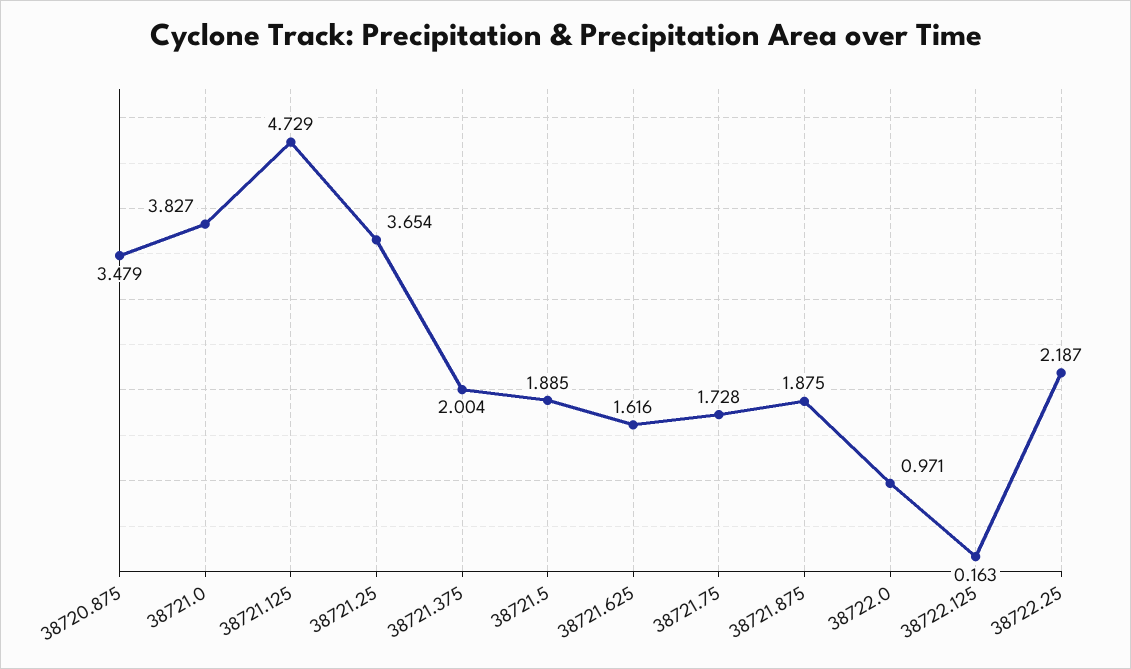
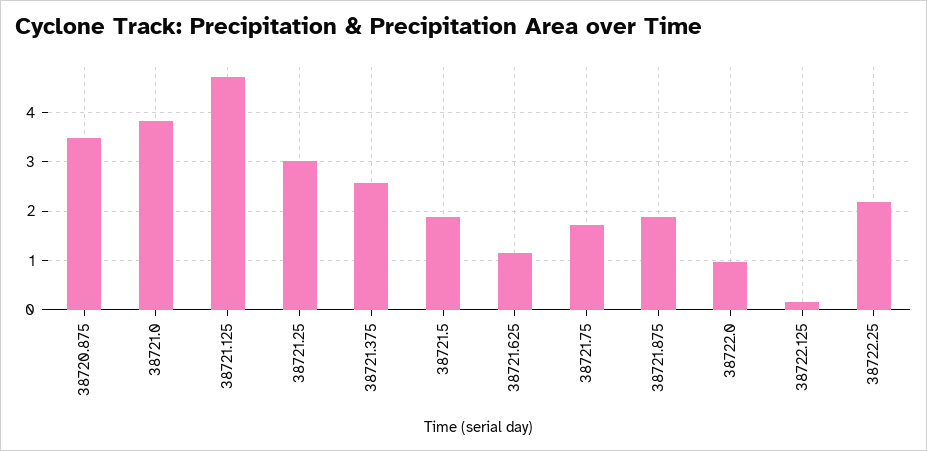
38721.25: 3.654 -> 3
38721.375: 2.004 -> 2.6
38721.625: 1.616 -> 1.2

